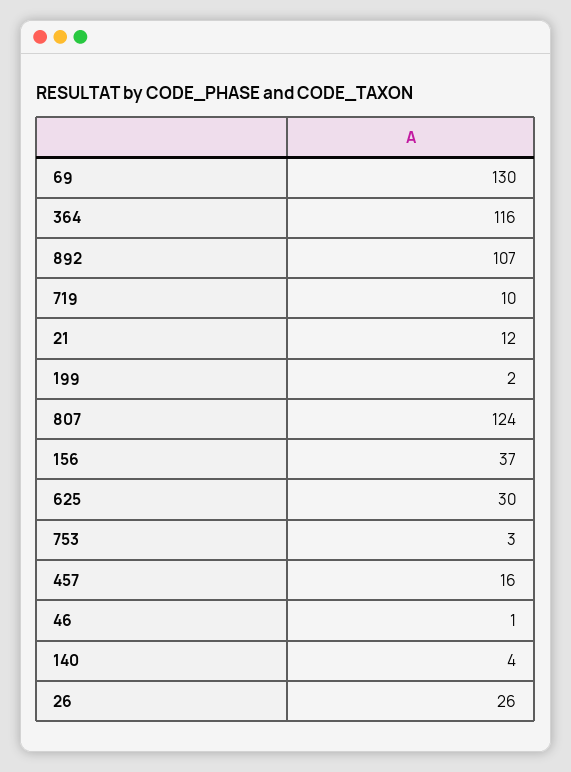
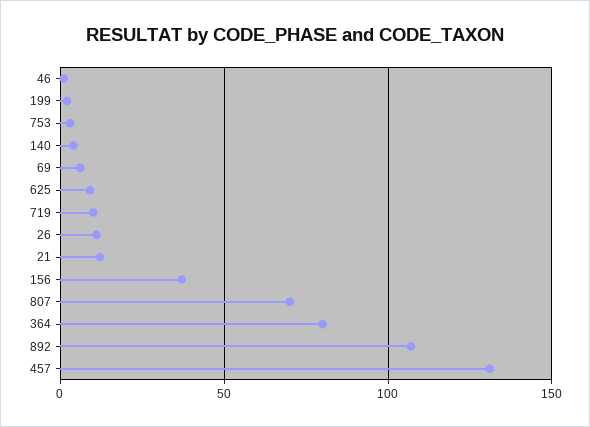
69: 130 -> 5
364: 116 -> 80
807: 124 -> 70
625: 30 -> 10
457: 16 -> 130
26: 26 -> 10

